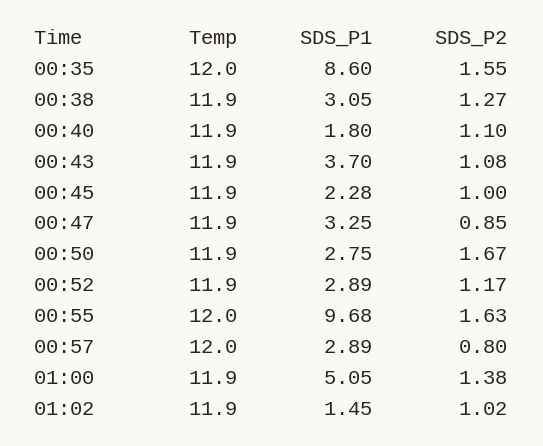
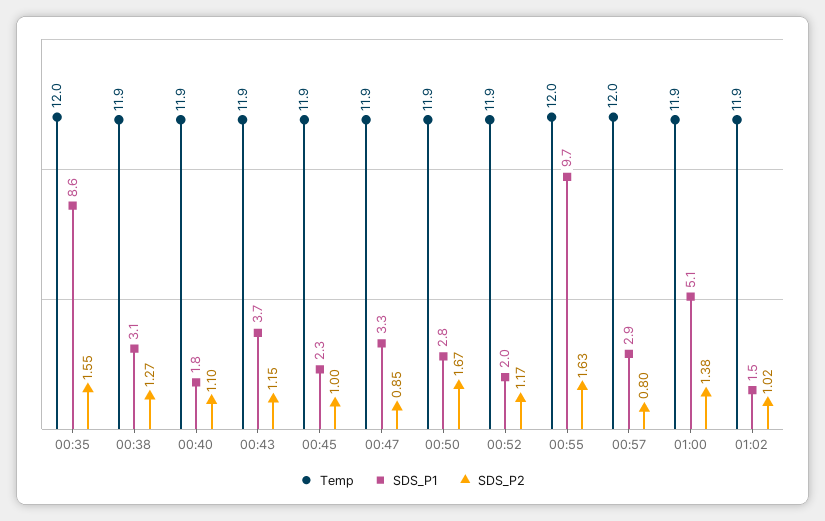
SDS_P2, 00:43: 1.08 -> 1.15
SDS_P1, 00:52: 2.89 -> 2

